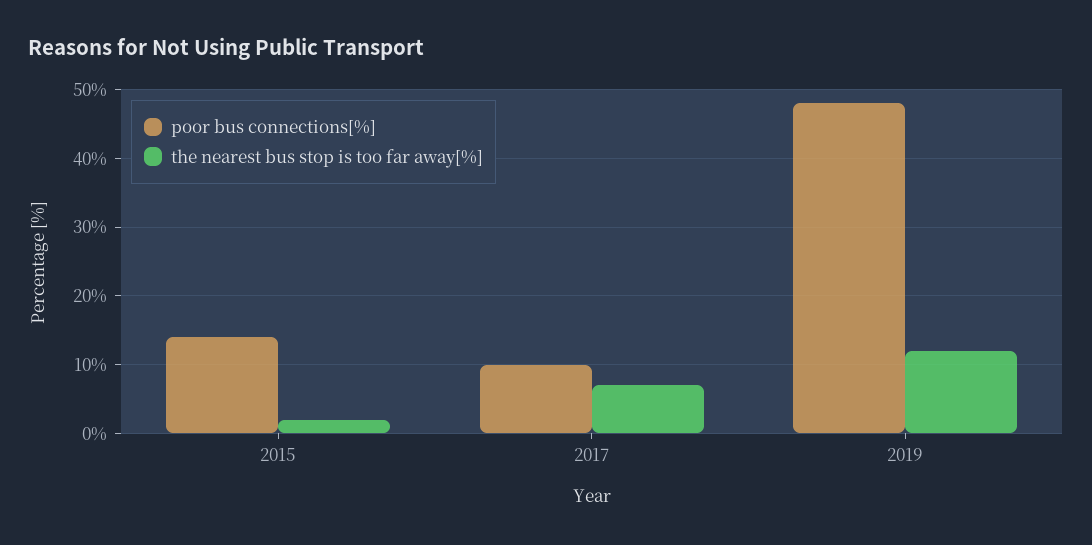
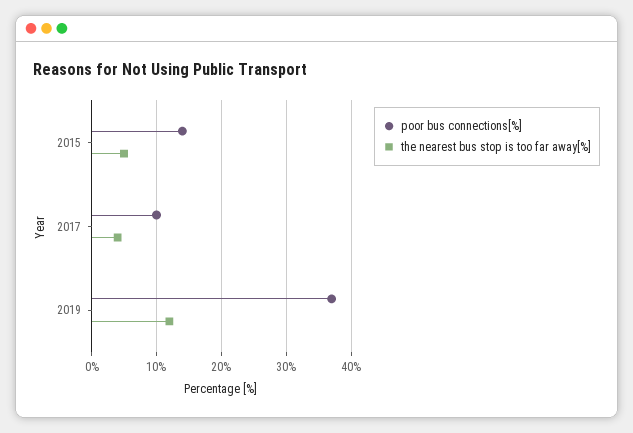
the nearest bus stop is too far away[%], 2015: 2 -> 5
the nearest bus stop is too far away[%], 2017: 7 -> 4
poor bus connections[%], 2019: 48 -> 37

